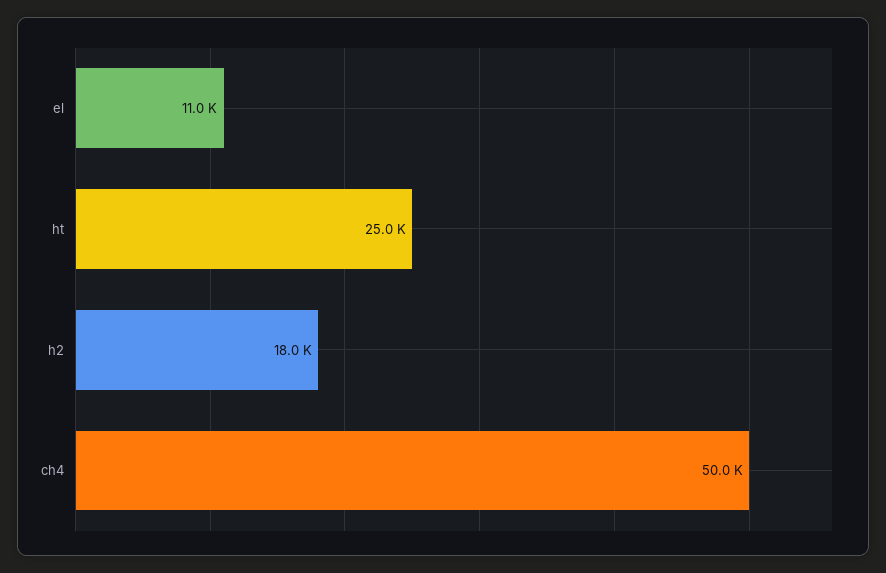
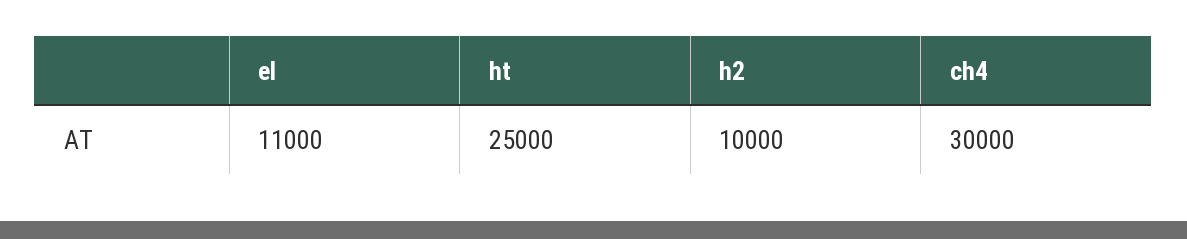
h2: 18000 -> 10000
ch4: 50000 -> 30000

